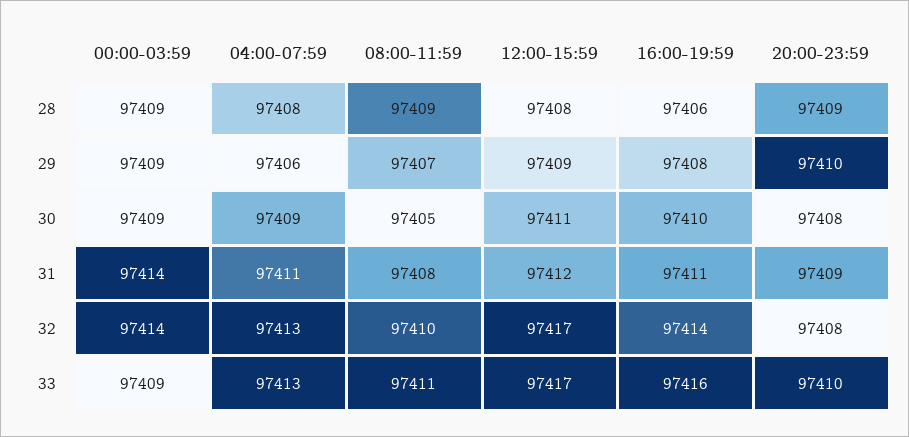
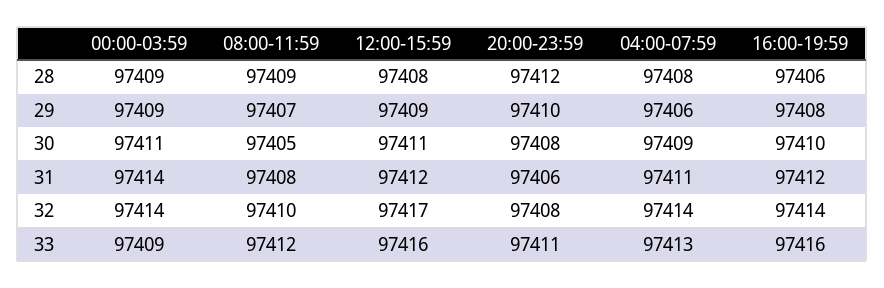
20:00-23:59, 28: 97409 -> 97412
00:00-03:59, 30: 97409 -> 97411
16:00-19:59, 31: 97411 -> 97412
20:00-23:59, 31: 97409 -> 97406
04:00-07:59, 32: 97413 -> 97414
08:00-11:59, 33: 97411 -> 97412
12:00-15:59, 33: 97417 -> 97416
20:00-23:59, 33: 97410 -> 97411

